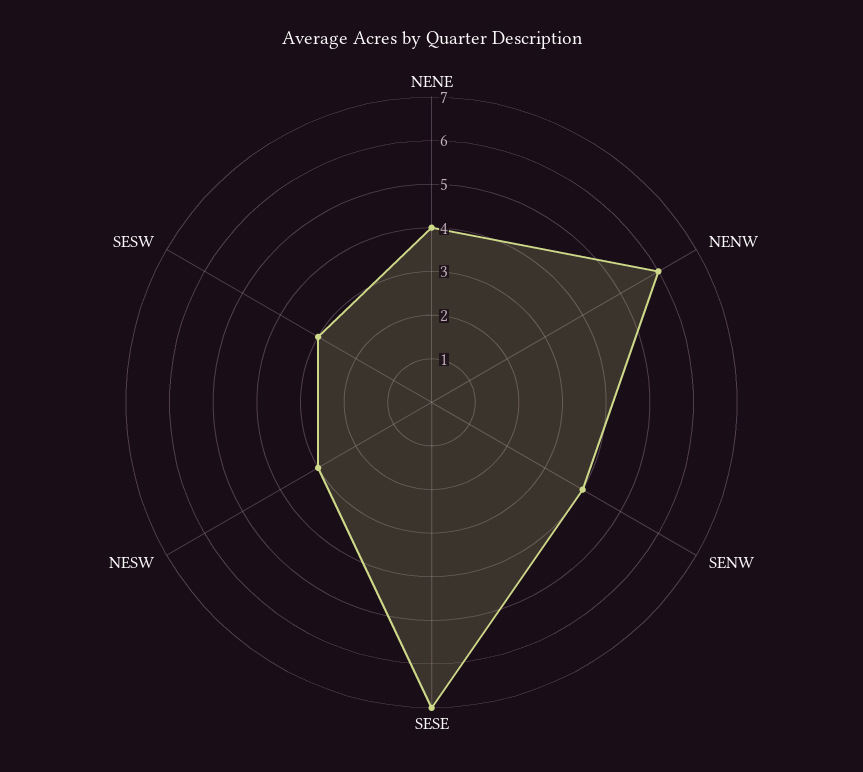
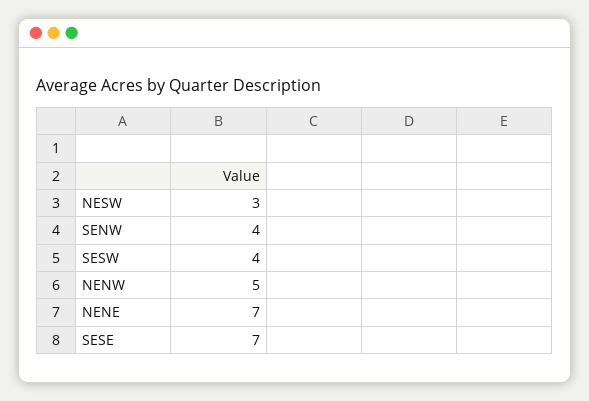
NENE: 4 -> 7
NENW: 6 -> 5
SESW: 3 -> 4

